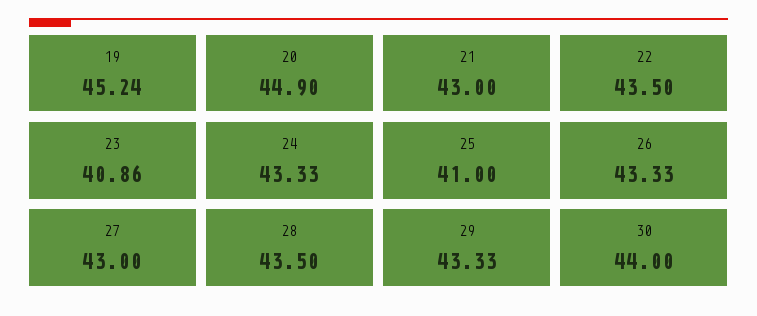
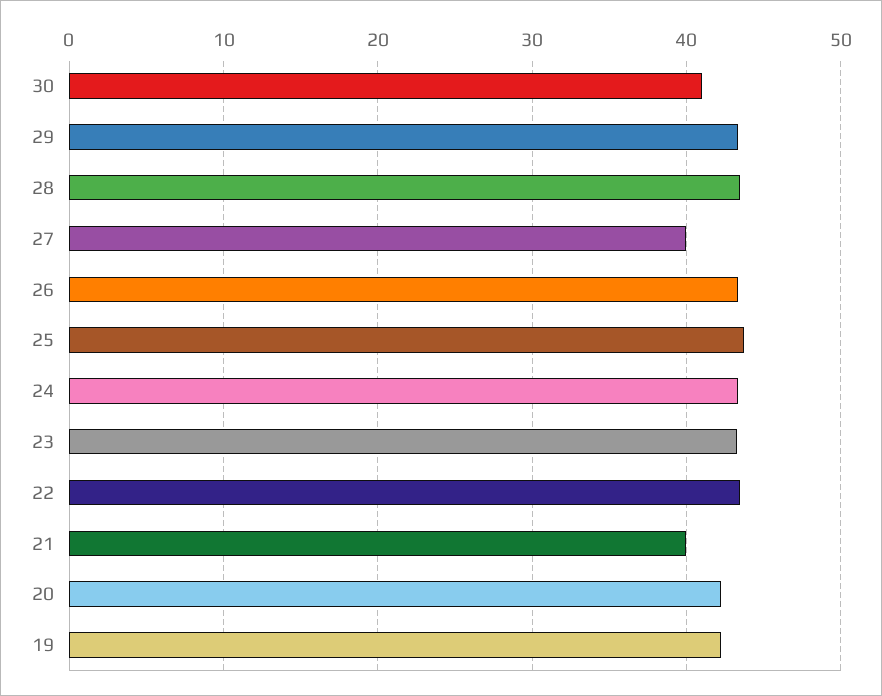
19: 45.24 -> 42
20: 44.9 -> 42
21: 43 -> 40
23: 40.86 -> 43
25: 41 -> 44
27: 43 -> 40
30: 44 -> 41

